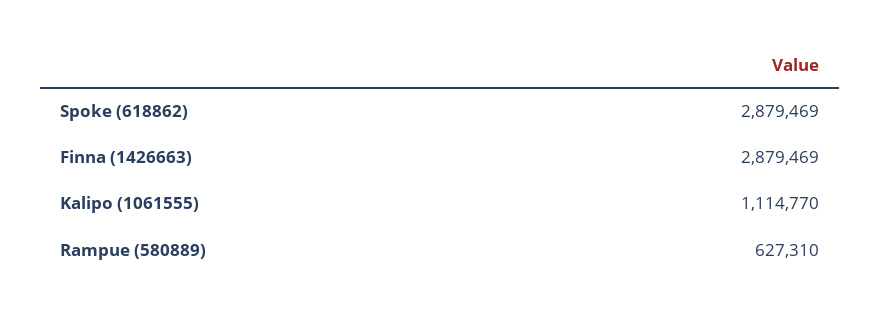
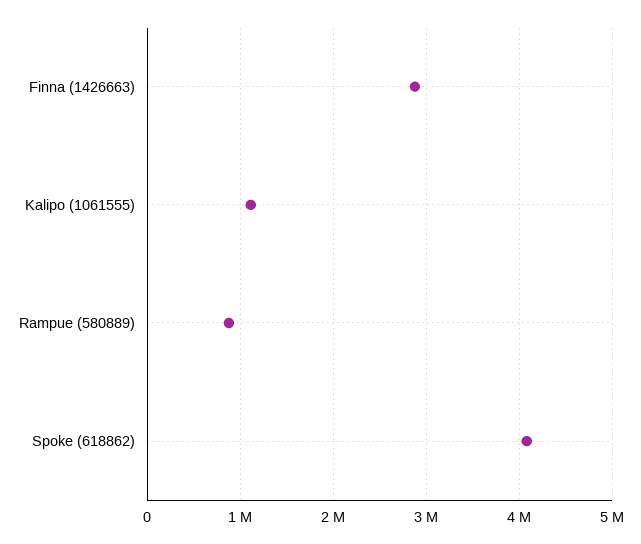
Spoke (618862): 2879469 -> 4100000
Rampue (580889): 627310 -> 900000

